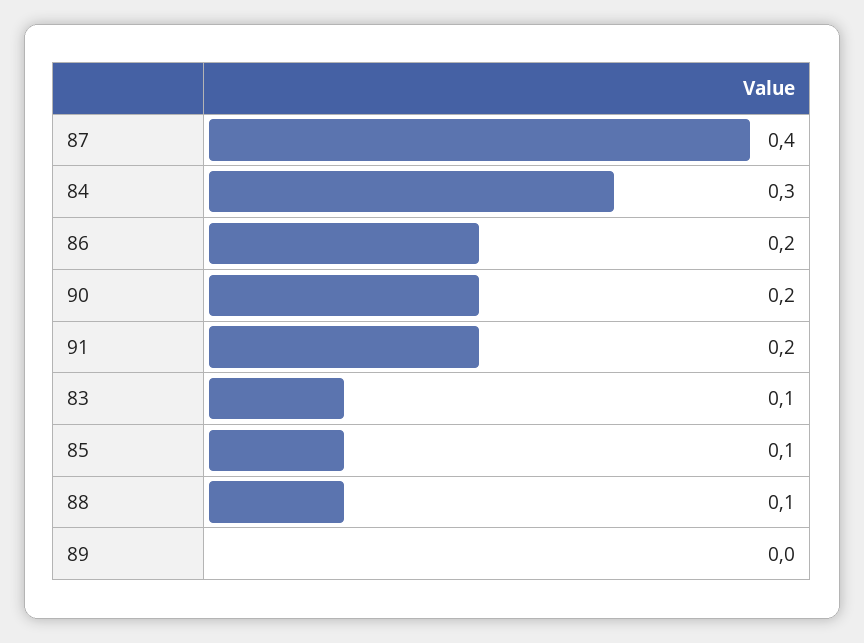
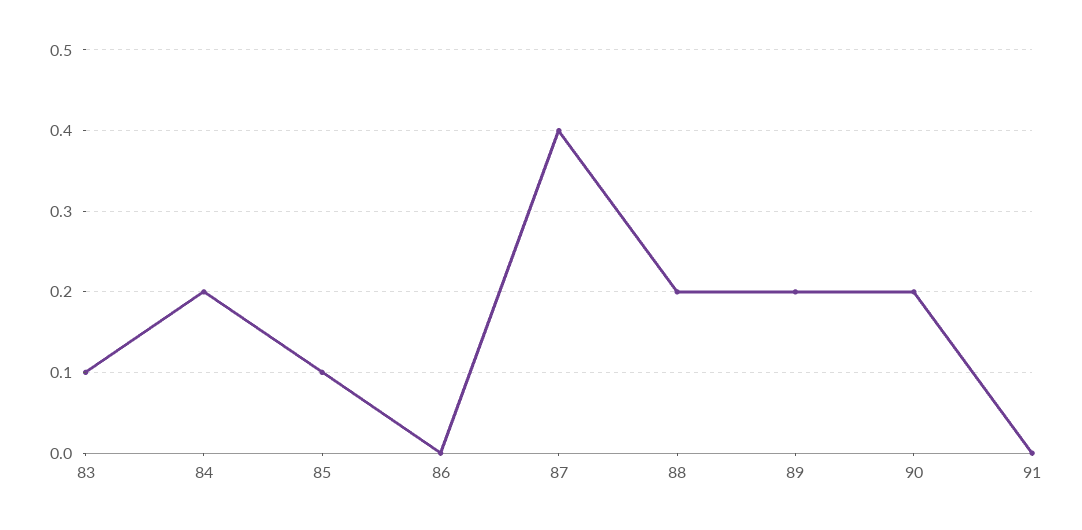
84: 0.3 -> 0.2
86: 0.2 -> 0
91: 0.2 -> 0
88: 0.1 -> 0.2
89: 0 -> 0.2

